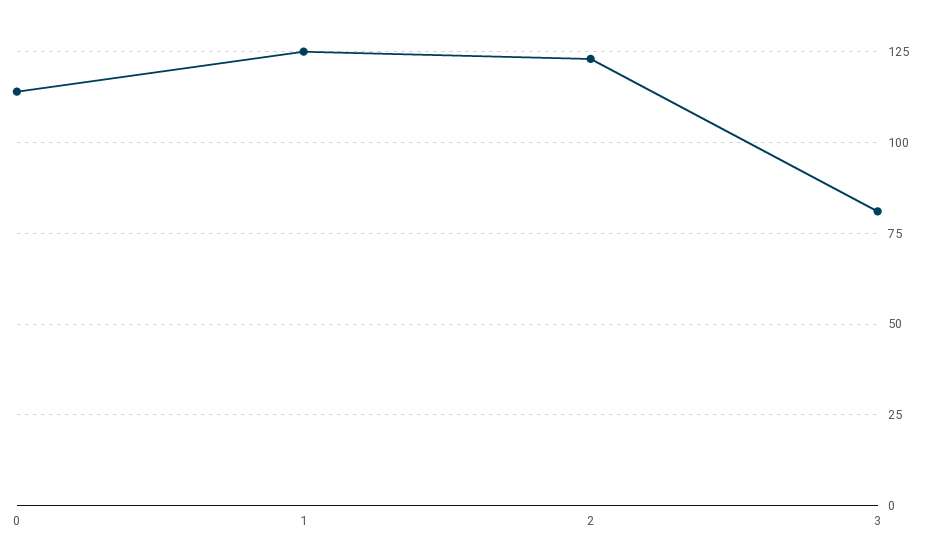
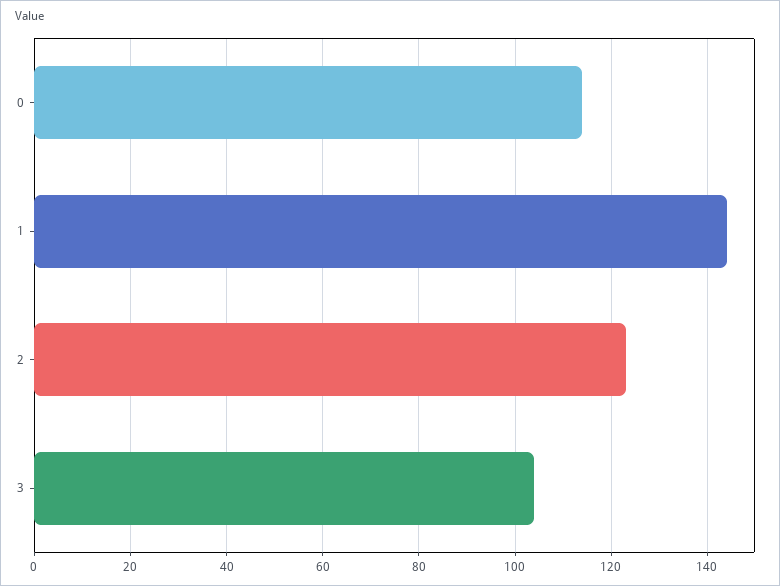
1: 125 -> 145
3: 80 -> 105

